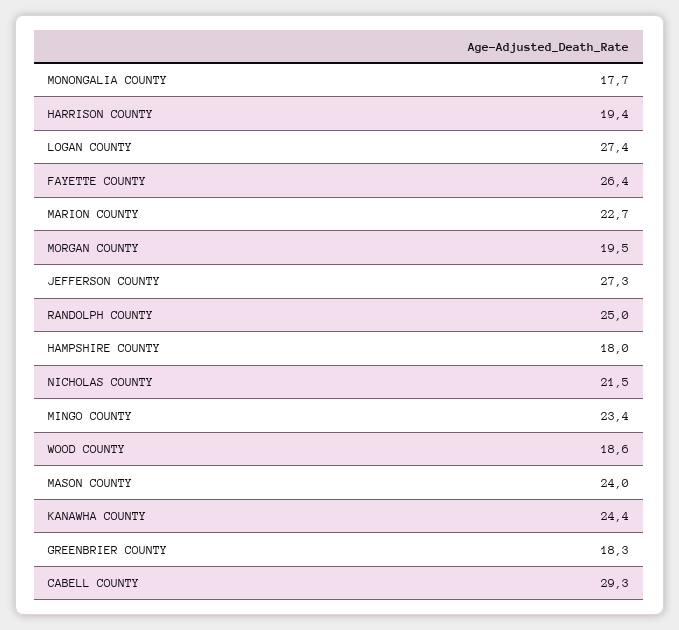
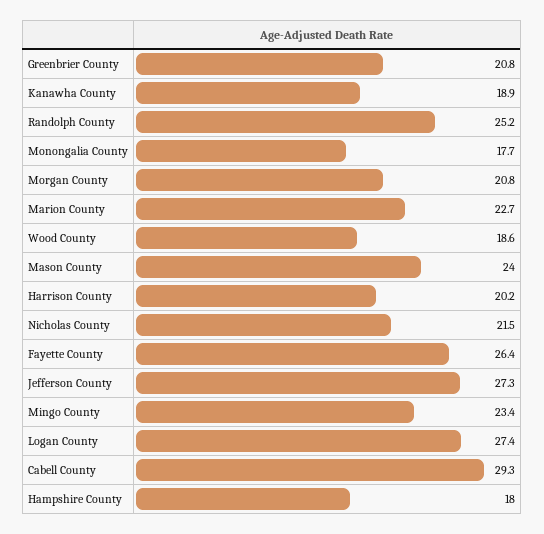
HARRISON COUNTY: 19.4 -> 20.2
MORGAN COUNTY: 19.5 -> 20.8
RANDOLPH COUNTY: 25 -> 25.2
KANAWHA COUNTY: 24.4 -> 18.9
GREENBRIER COUNTY: 18.3 -> 20.8

